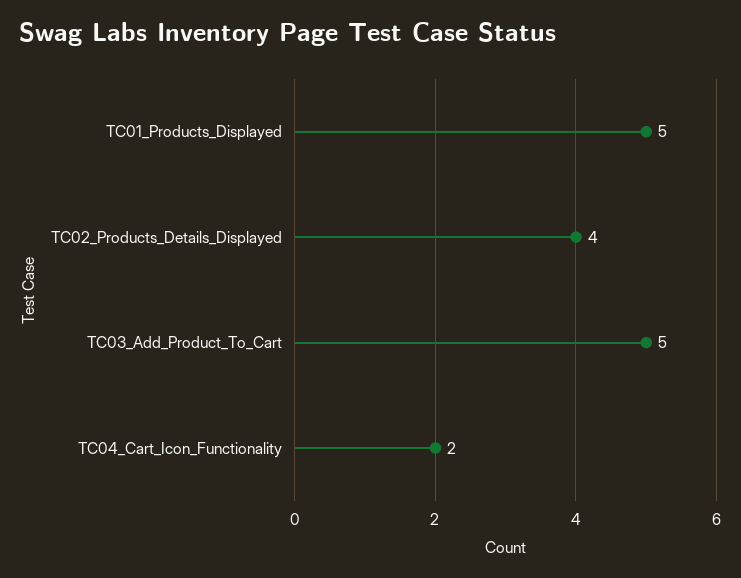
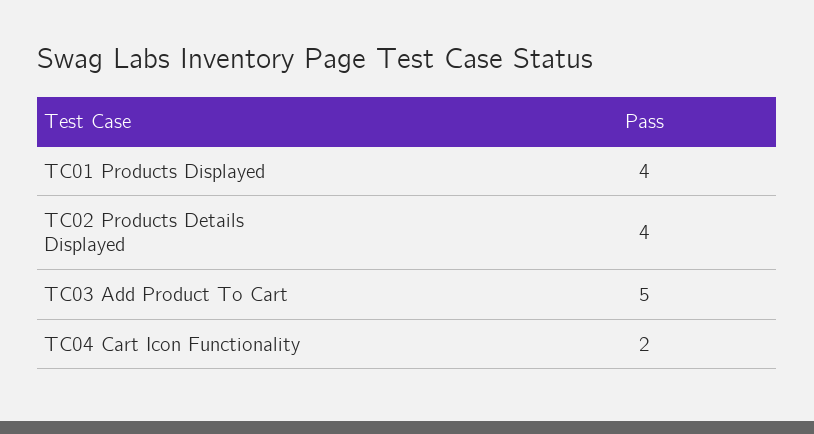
TC01_Products_Displayed: 5 -> 4

